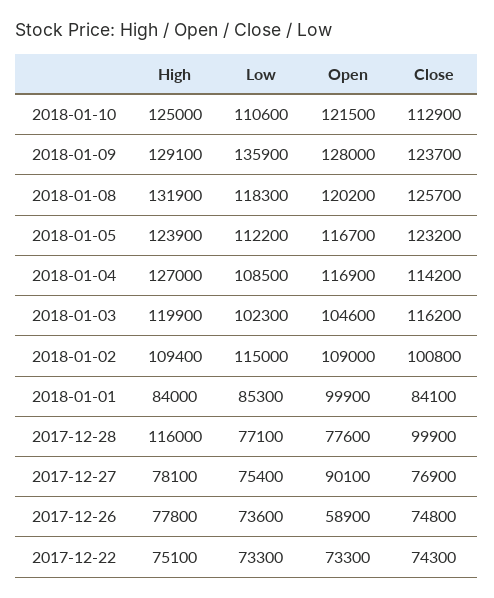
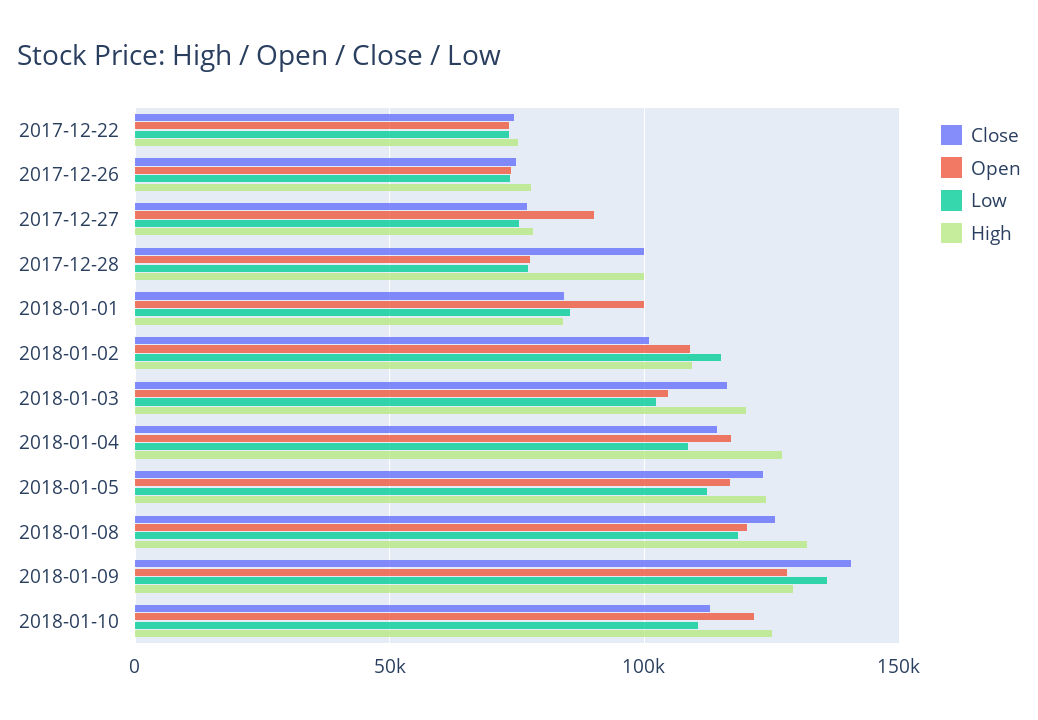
Close, 2018-01-09: 123700 -> 140000
High, 2017-12-28: 116000 -> 100000
Open, 2017-12-26: 58900 -> 75000

